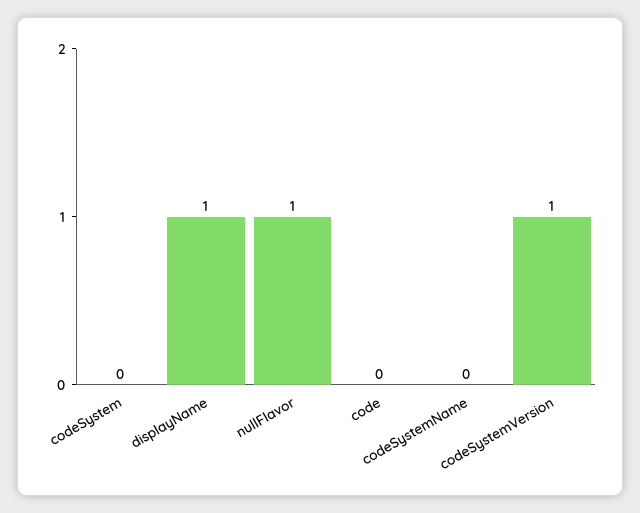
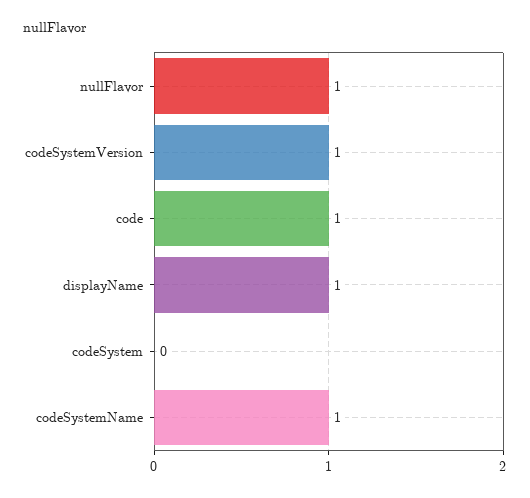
code: 0 -> 1
codeSystemName: 0 -> 1

